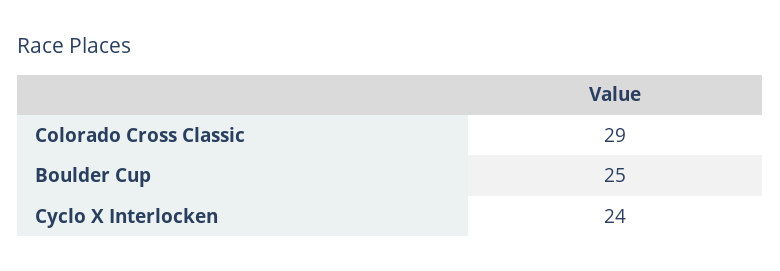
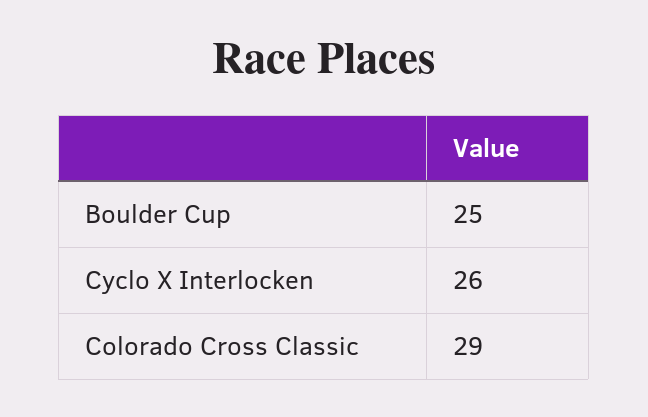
Cyclo X Interlocken: 24 -> 26

